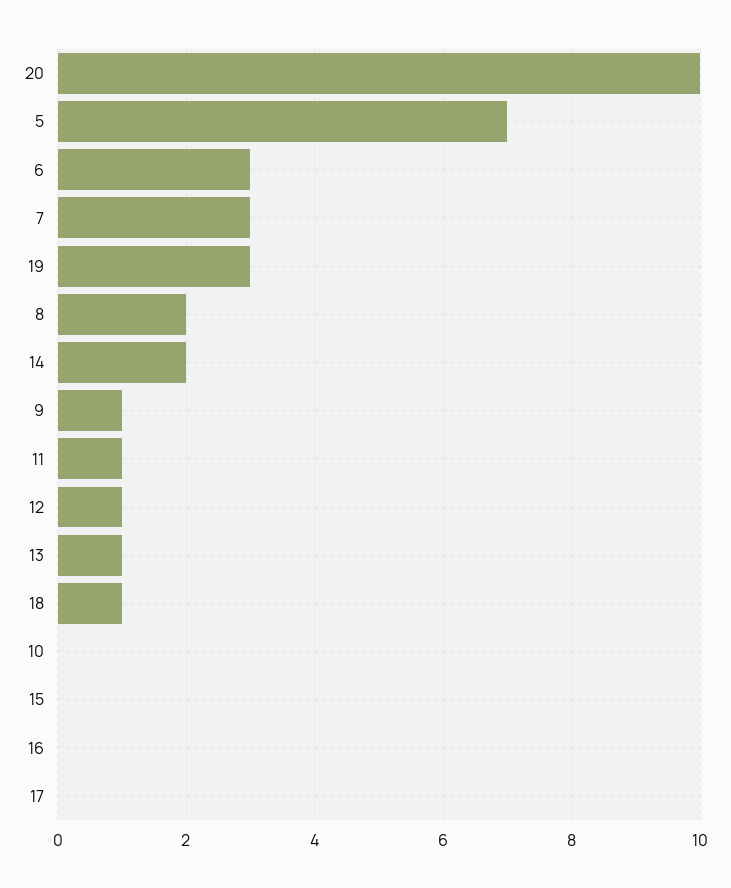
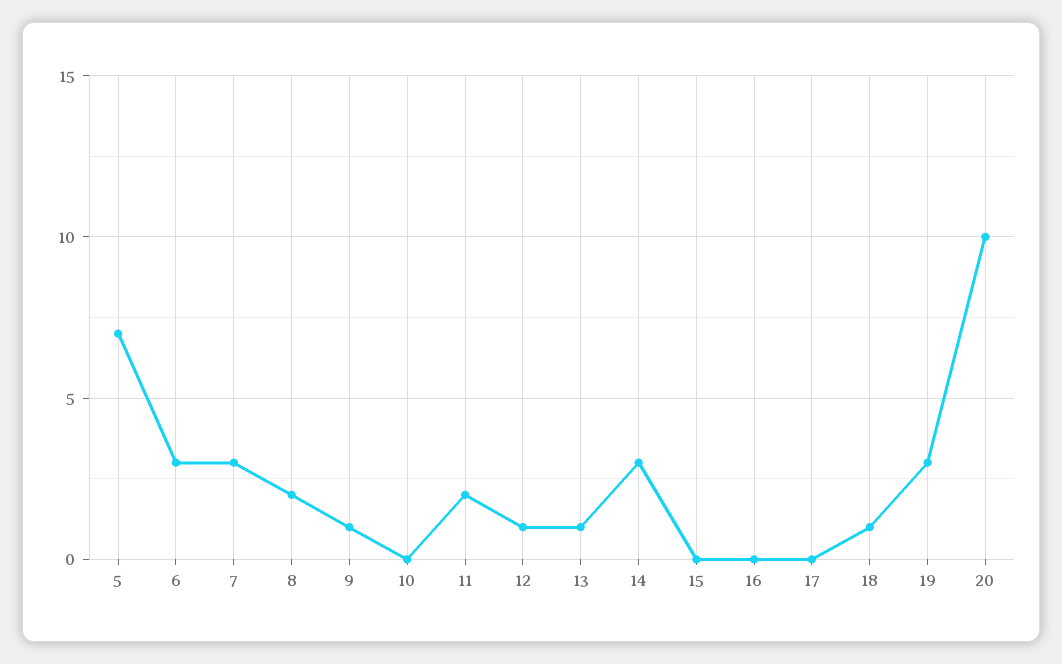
14: 2 -> 3
11: 1 -> 2

